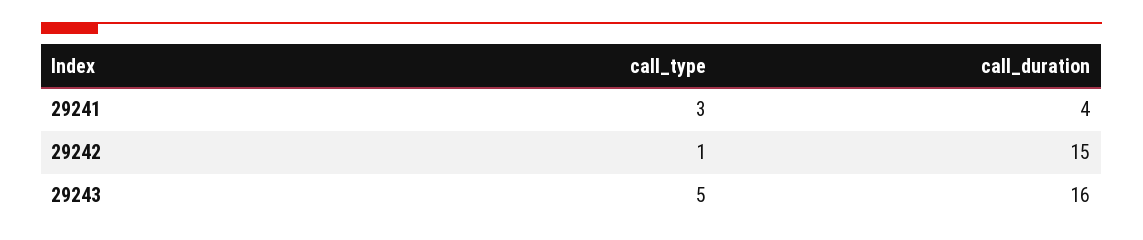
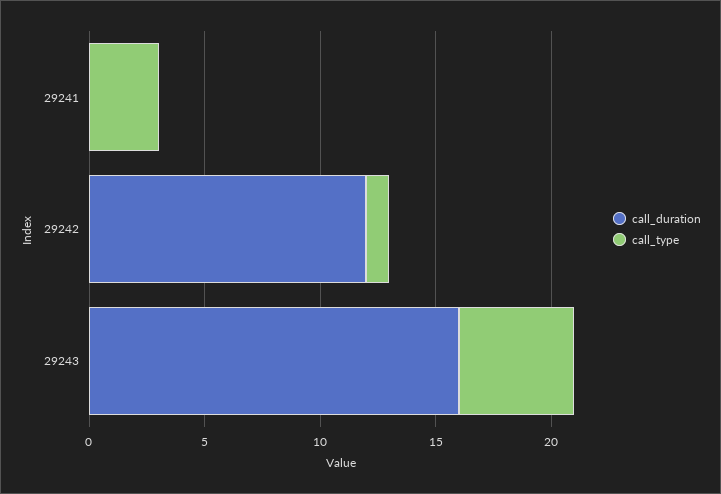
call_duration, 29241: 4 -> 0
call_duration, 29242: 15 -> 12

